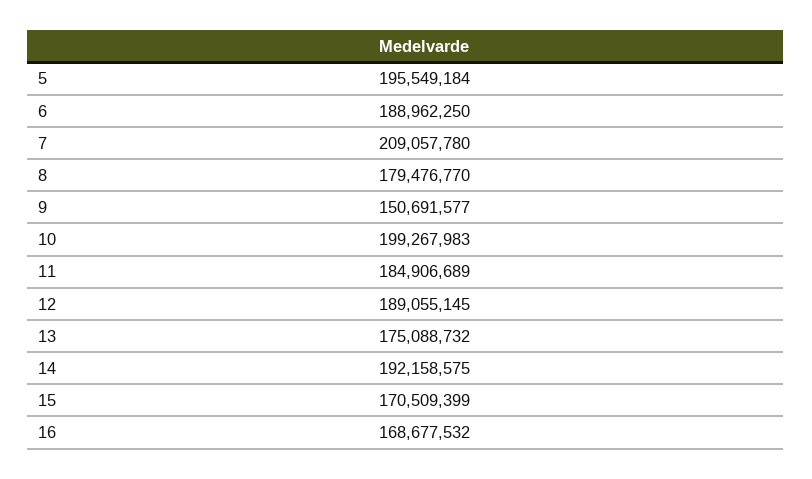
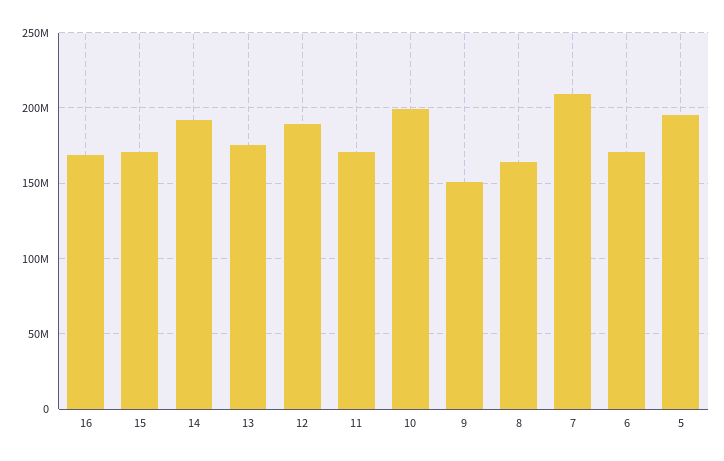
6: 188962250 -> 170000000
8: 179476770 -> 165000000
11: 184906689 -> 170000000

